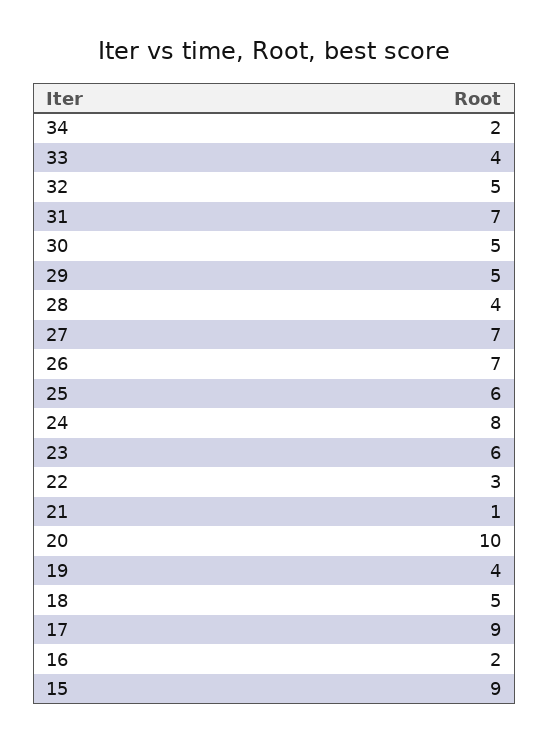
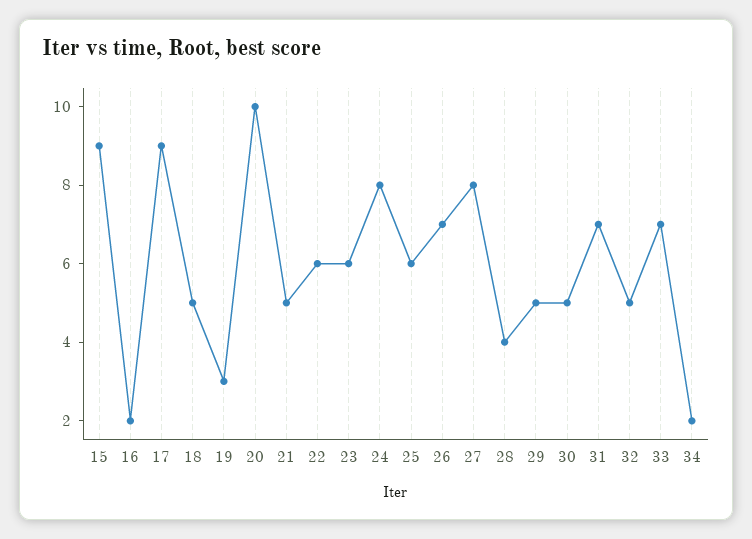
33: 4 -> 7
27: 7 -> 8
22: 3 -> 6
21: 1 -> 5
19: 4 -> 3

